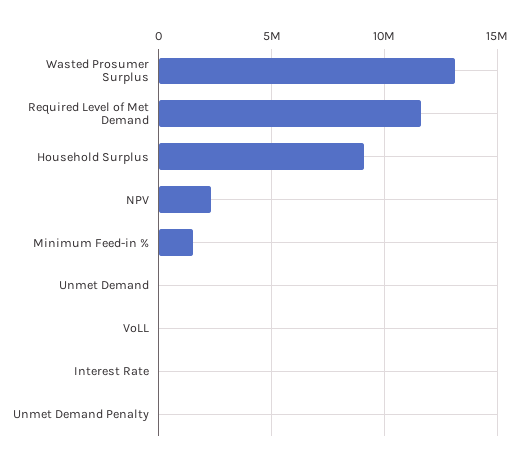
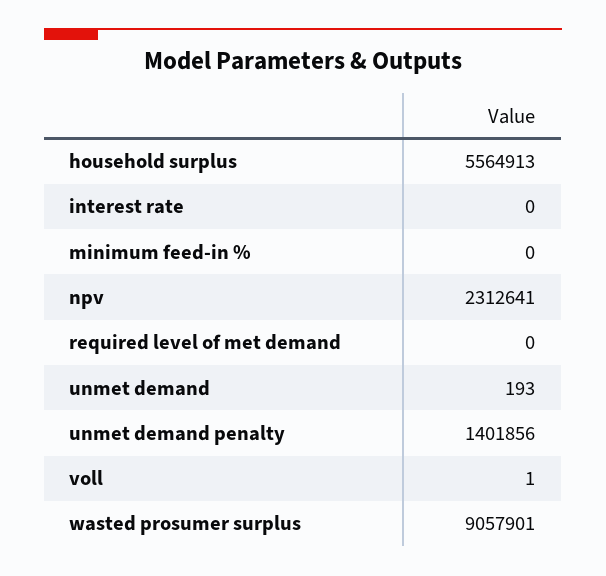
Wasted Prosumer Surplus: 13000000 -> 9057901
Required Level of Met Demand: 11500000 -> 0
Household Surplus: 9000000 -> 5564913
Minimum Feed-in %: 1500000 -> 0
Unmet Demand Penalty: 0 -> 1401856

